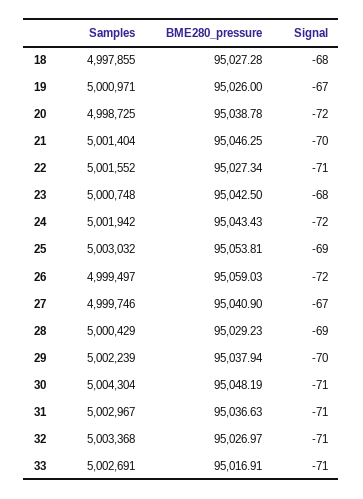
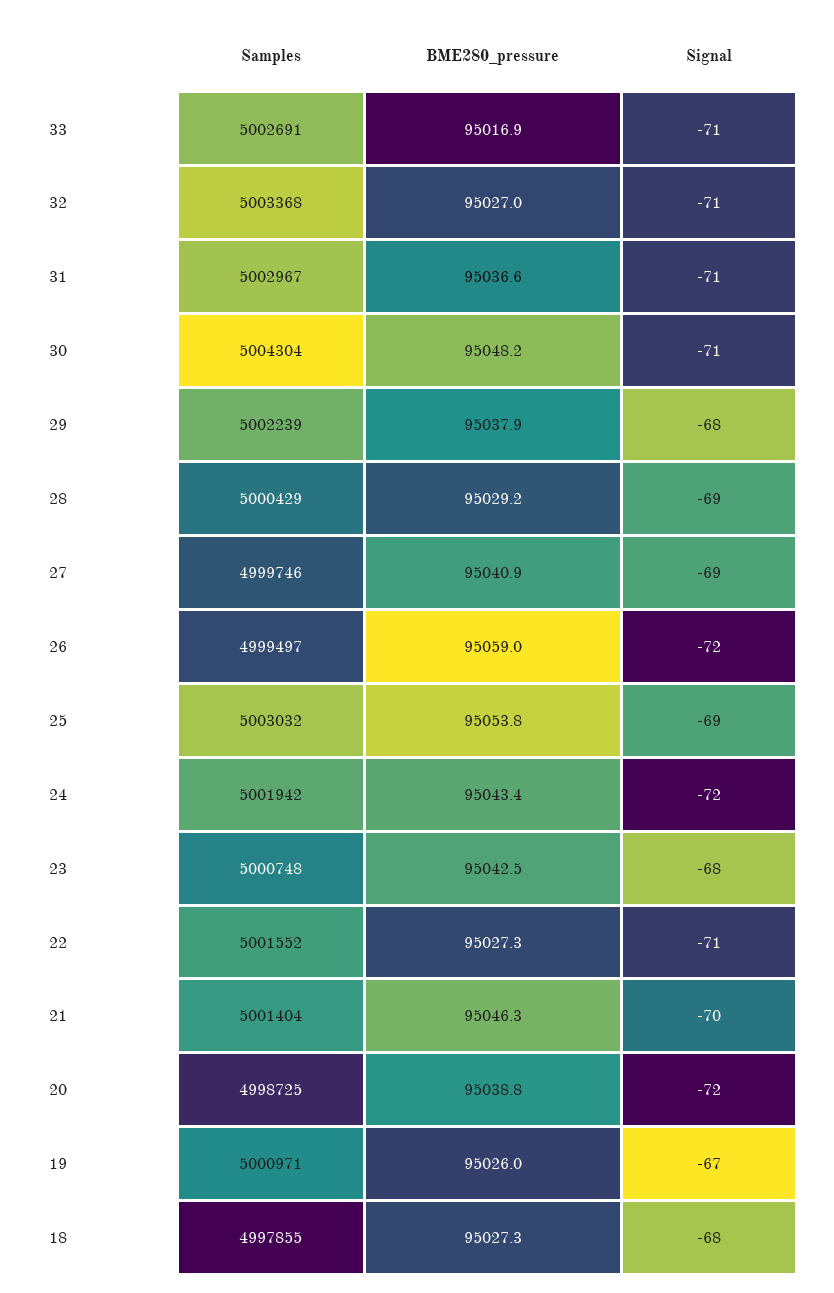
Signal, 27: -67 -> -69
Signal, 29: -70 -> -68

